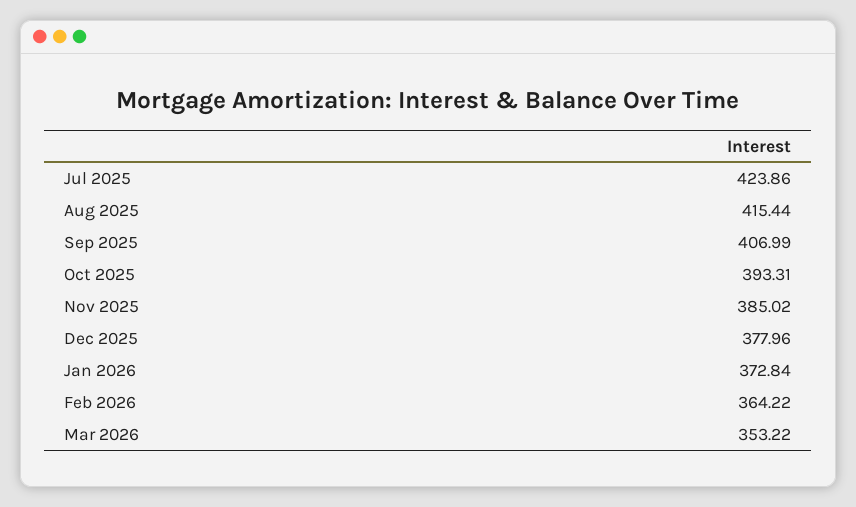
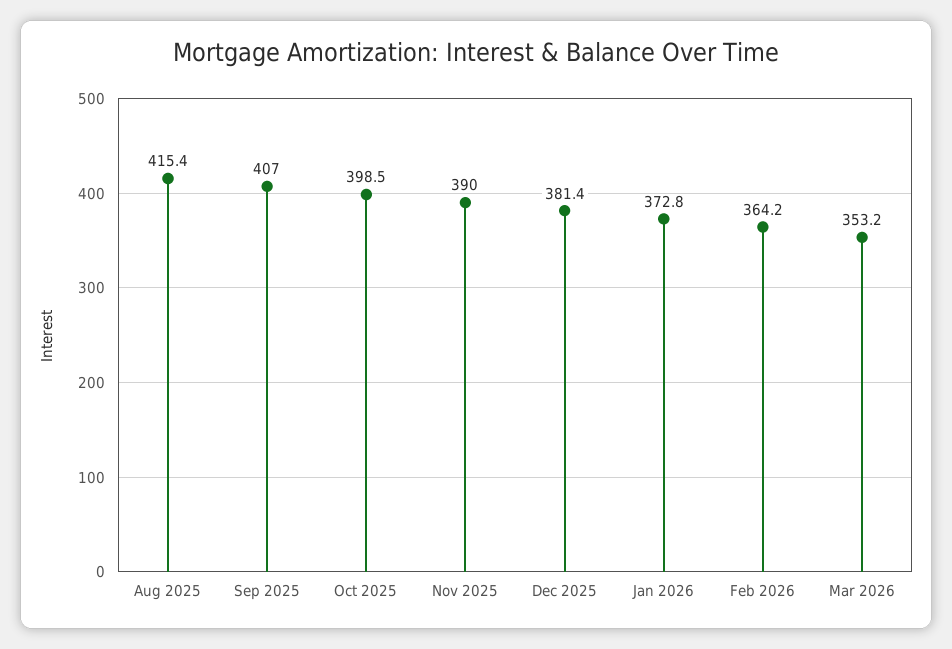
Jul 2025: 423.86 -> none
Oct 2025: 393.31 -> 398.5
Nov 2025: 385.02 -> 390
Dec 2025: 377.96 -> 381.4

